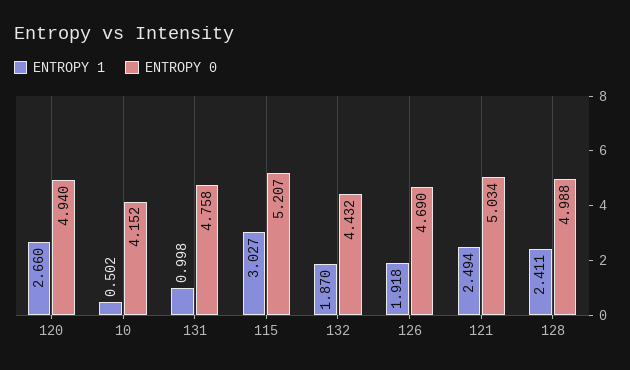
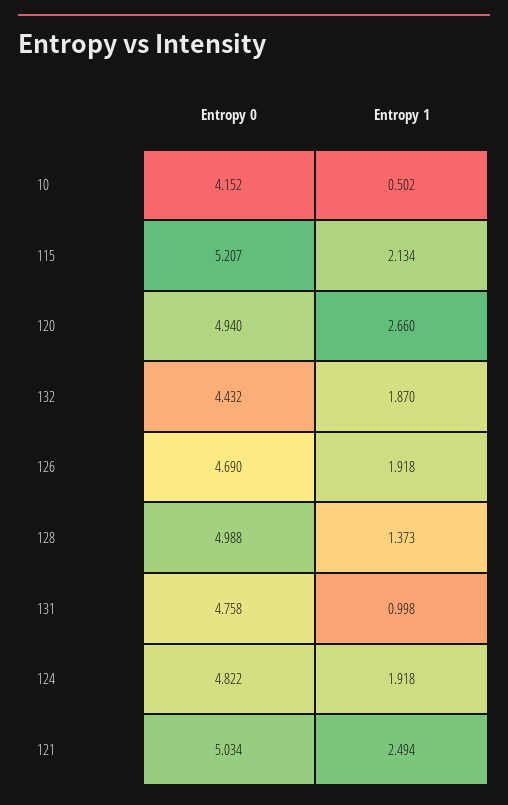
ENTROPY 1, 115: 3.027 -> 2.134
ENTROPY 1, 128: 2.411 -> 1.373
ENTROPY 0, 124: none -> 4.822
ENTROPY 1, 124: none -> 1.918

